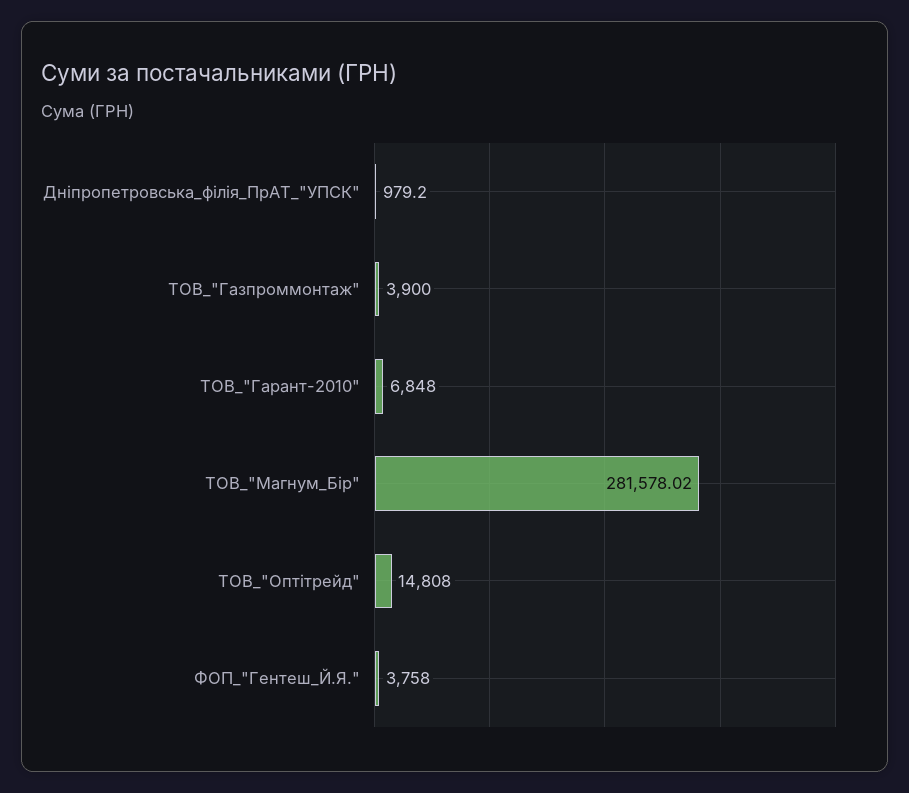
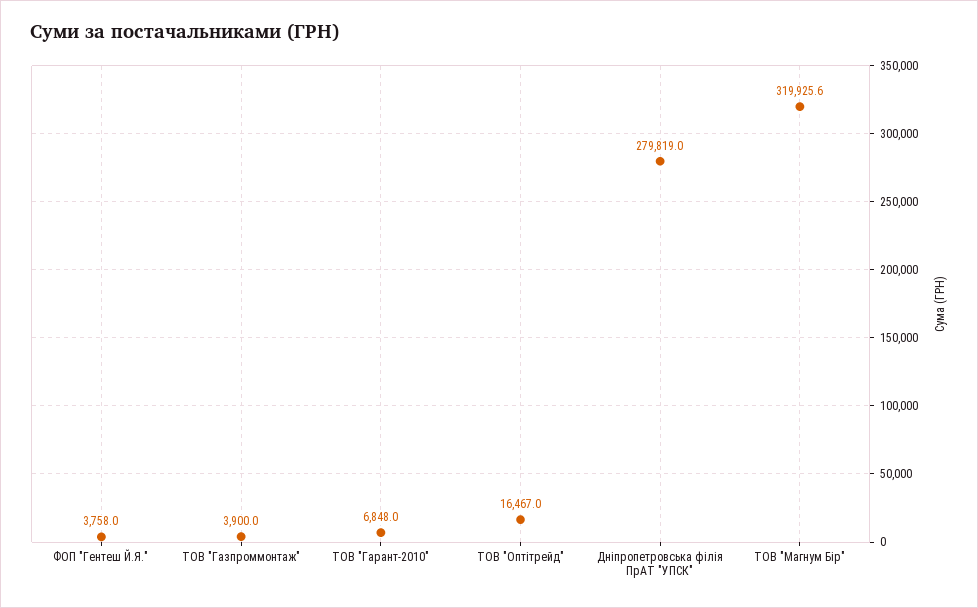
Дніпропетровська_філія_ПрАТ_"УПСК": 979.2 -> 279819
ТОВ_"Магнум_Бір": 281578.02 -> 319925.6
ТОВ_"Оптітрейд": 14808 -> 16467

